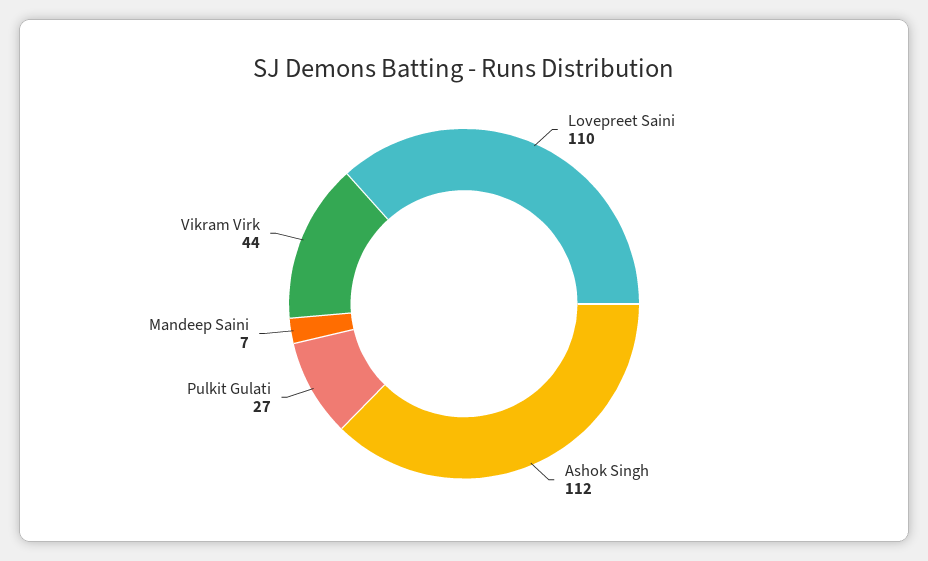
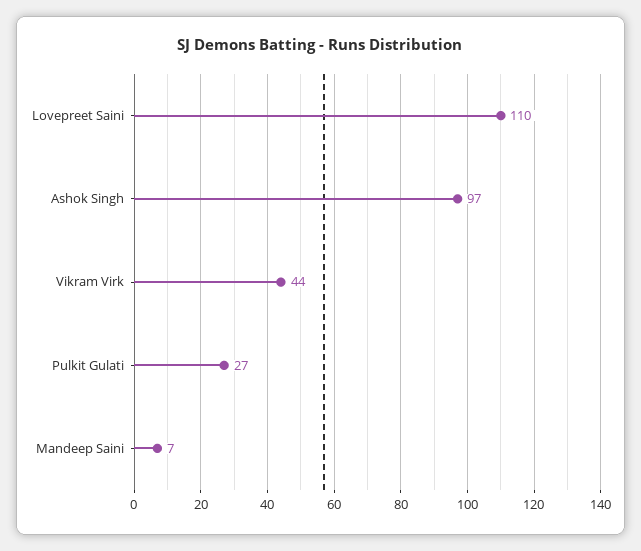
Ashok Singh: 112 -> 97

